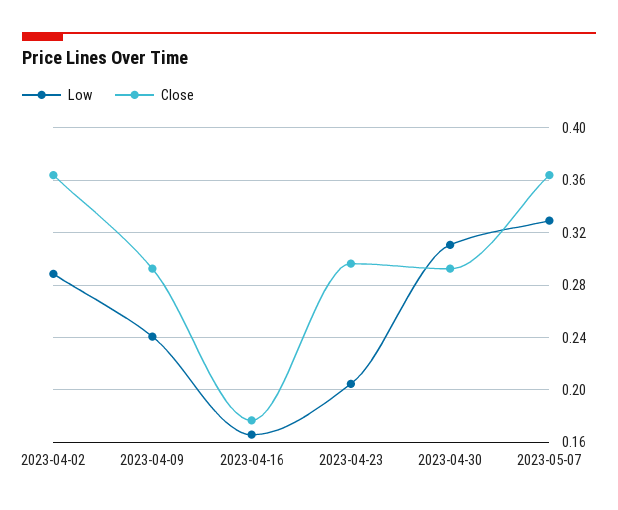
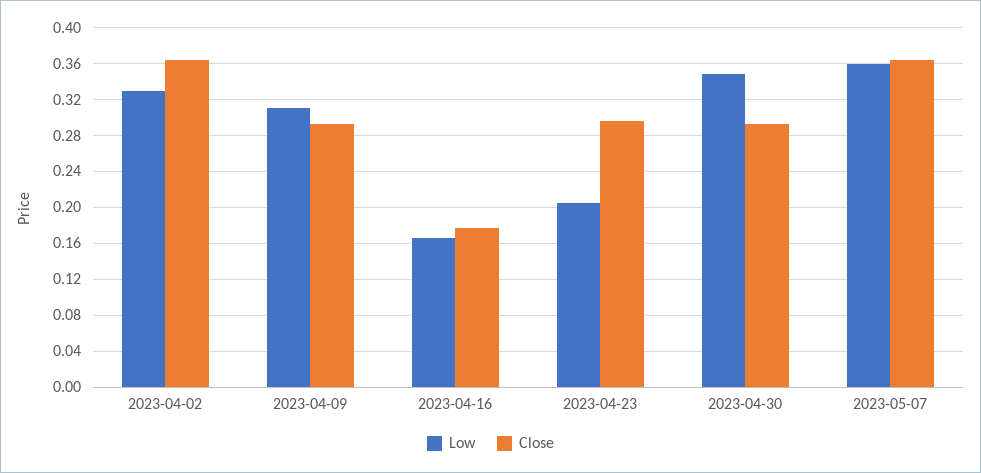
Low, 2023-04-02: 0.29 -> 0.33
Low, 2023-04-09: 0.24 -> 0.31
Low, 2023-04-30: 0.31 -> 0.35
Low, 2023-05-07: 0.33 -> 0.36

